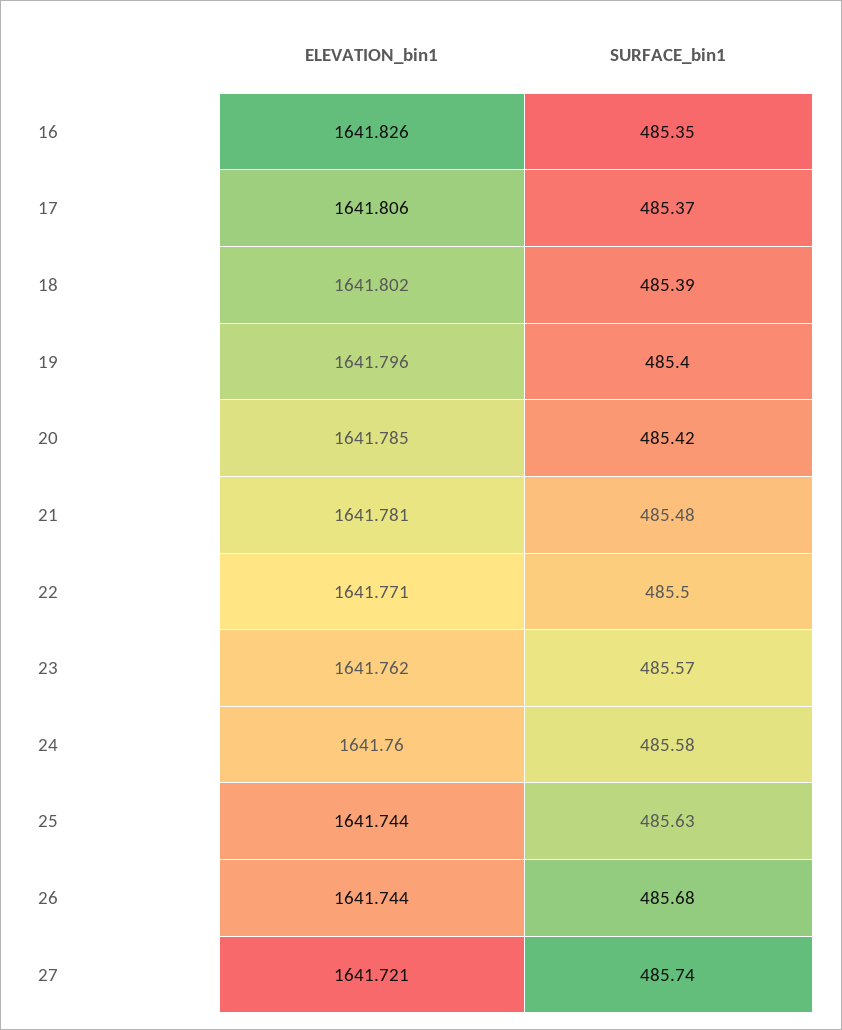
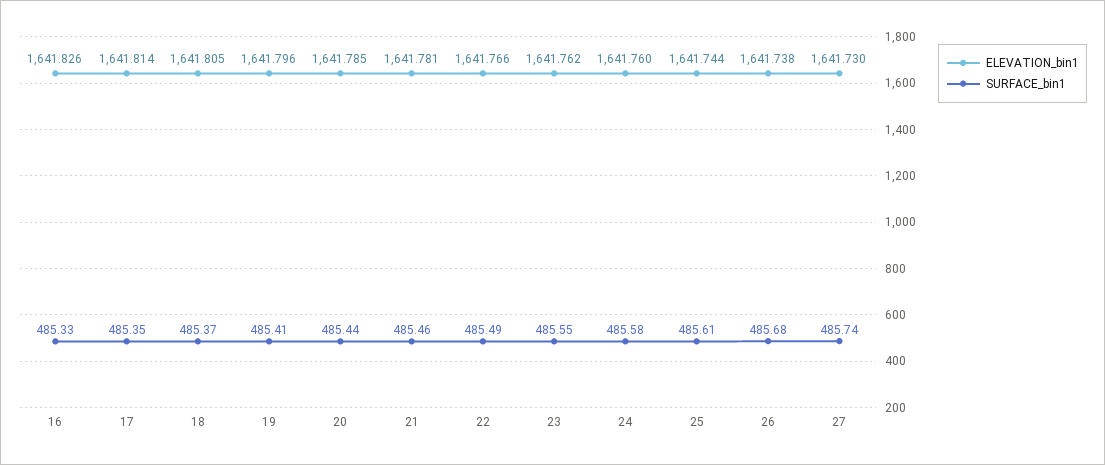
SURFACE_bin1, 16: 485.35 -> 485.33
ELEVATION_bin1, 17: 1641.806 -> 1641.814
SURFACE_bin1, 17: 485.37 -> 485.35
ELEVATION_bin1, 18: 1641.802 -> 1641.805
SURFACE_bin1, 18: 485.39 -> 485.37
SURFACE_bin1, 19: 485.4 -> 485.41
SURFACE_bin1, 20: 485.42 -> 485.44
SURFACE_bin1, 21: 485.48 -> 485.46
ELEVATION_bin1, 22: 1641.771 -> 1641.766
SURFACE_bin1, 22: 485.5 -> 485.49
SURFACE_bin1, 23: 485.57 -> 485.55
SURFACE_bin1, 25: 485.63 -> 485.61
ELEVATION_bin1, 26: 1641.744 -> 1641.738
ELEVATION_bin1, 27: 1641.721 -> 1641.73

